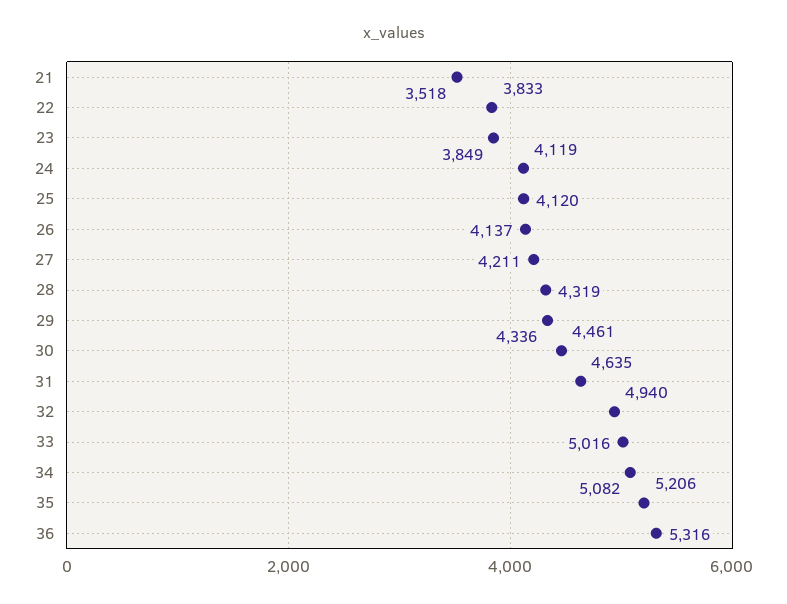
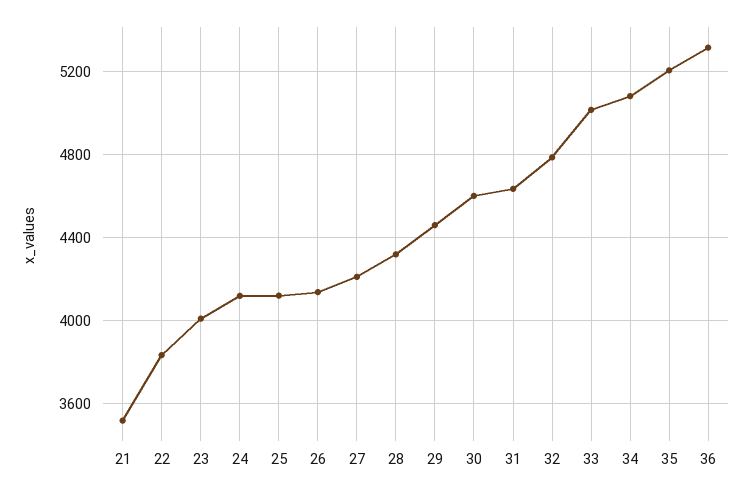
23: 3849 -> 4000
29: 4336 -> 4450
30: 4461 -> 4600
32: 4940 -> 4800

